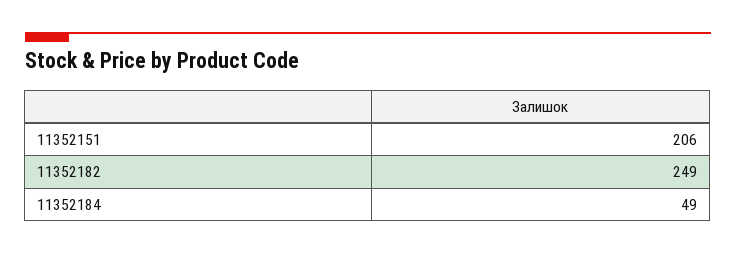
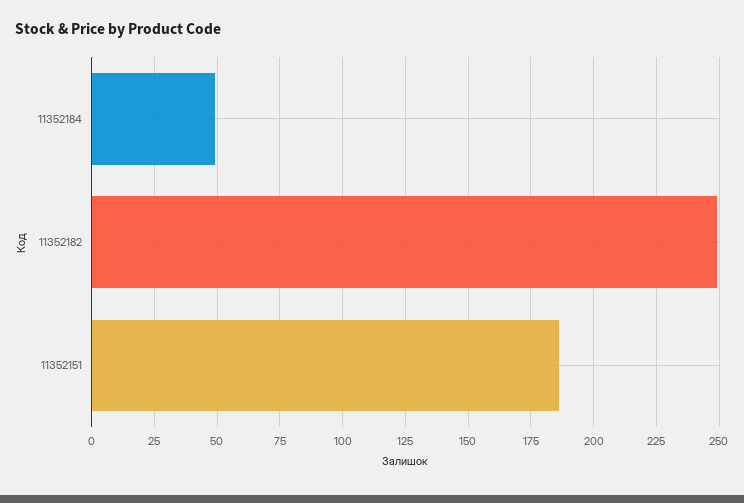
11352151: 206 -> 185

